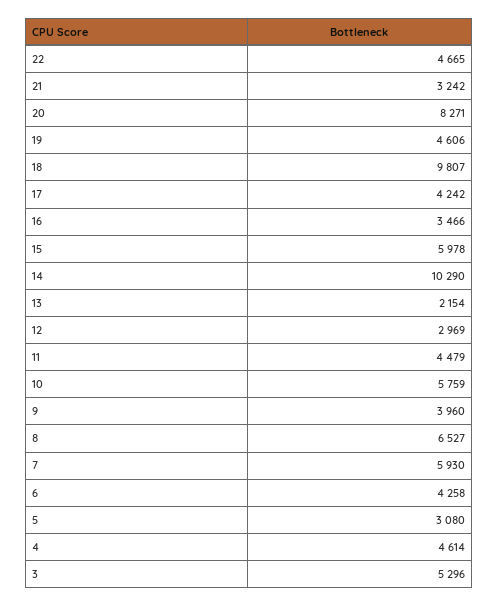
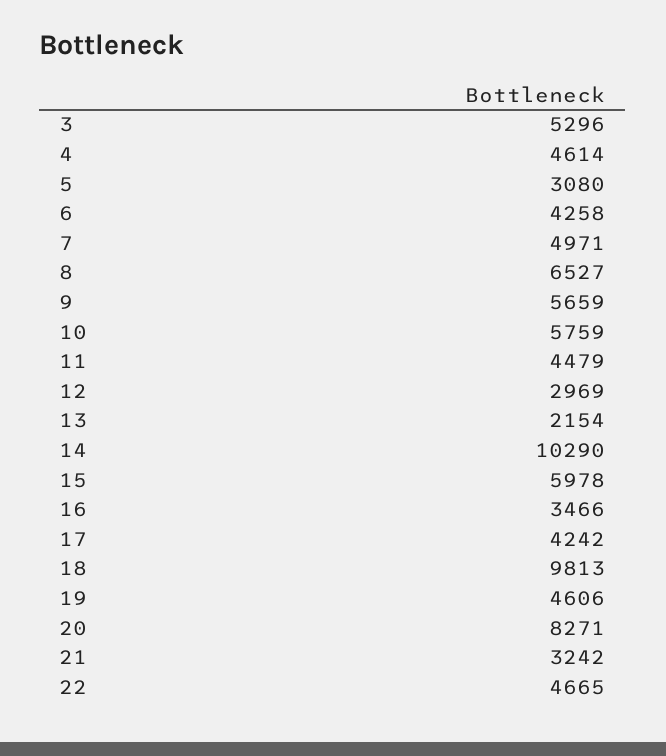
18: 9807 -> 9813
9: 3960 -> 5659
7: 5930 -> 4971

